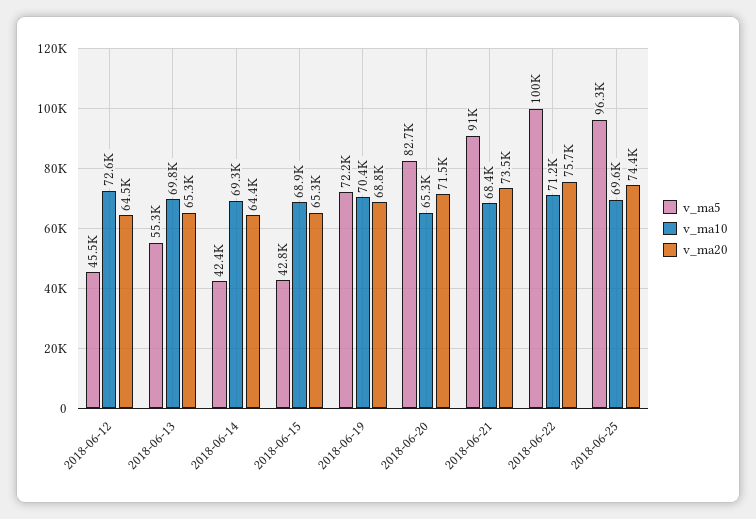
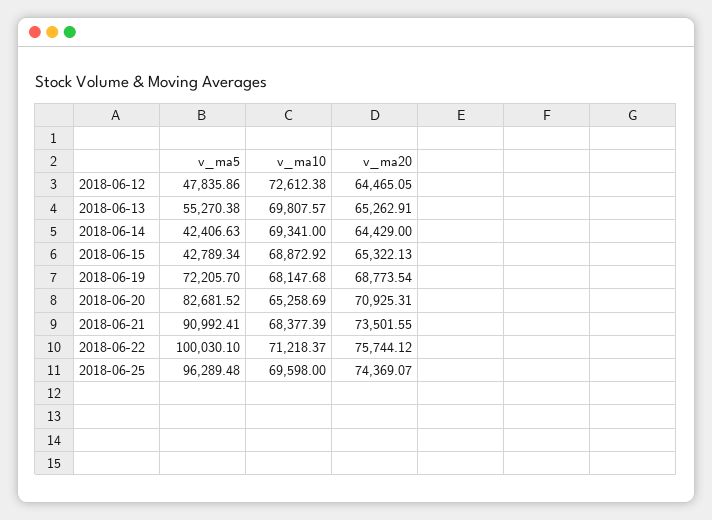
v_ma5, 2018-06-12: 45500 -> 47835.86
v_ma10, 2018-06-19: 70400 -> 68147.68
v_ma20, 2018-06-20: 71500 -> 70925.31

